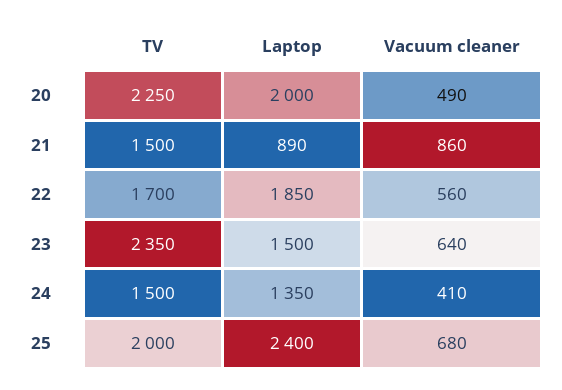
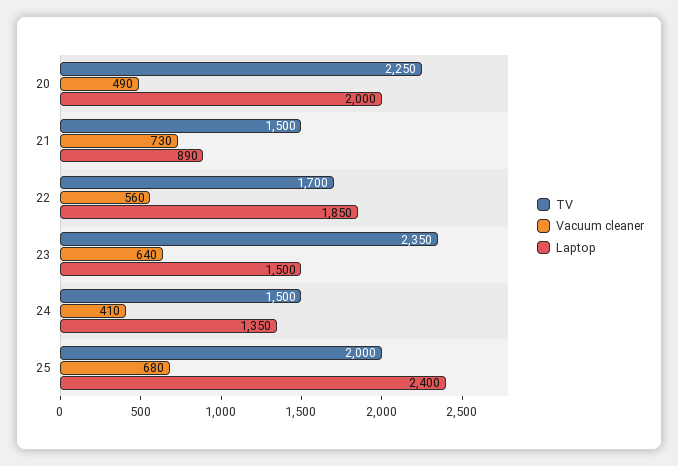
Vacuum cleaner, 21: 860 -> 730

